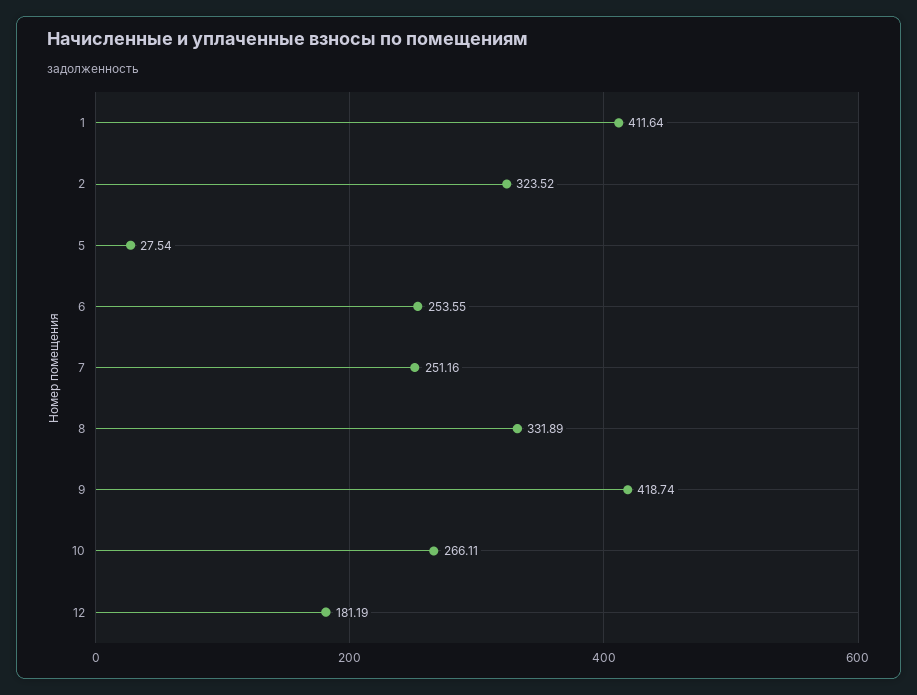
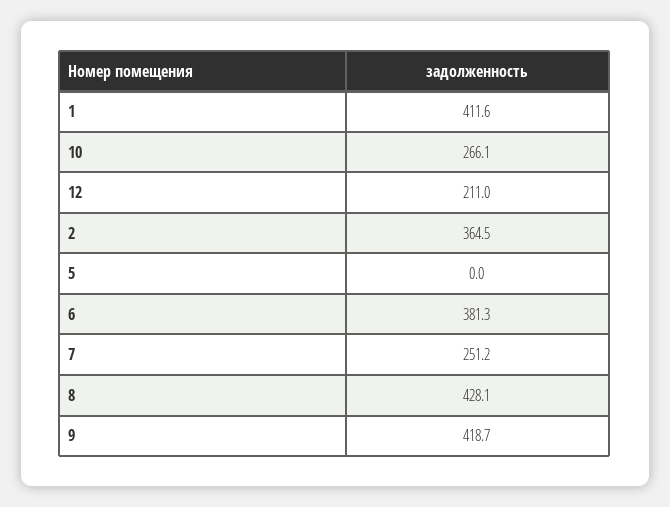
2: 323.52 -> 364.5
5: 27.54 -> 0
6: 253.55 -> 381.3
8: 331.89 -> 428.1
12: 181.19 -> 211

